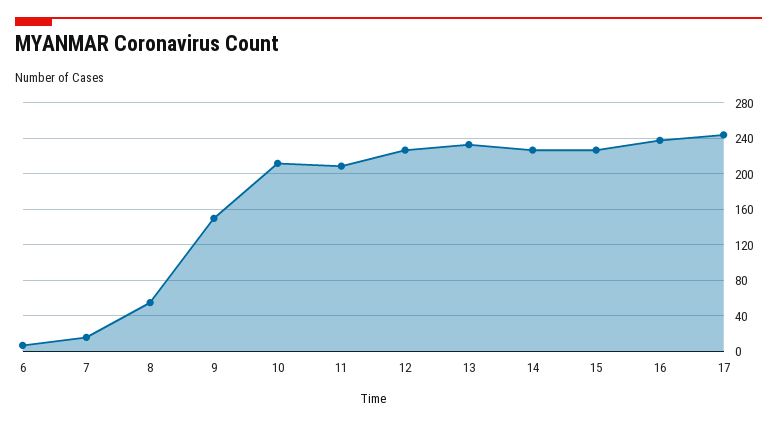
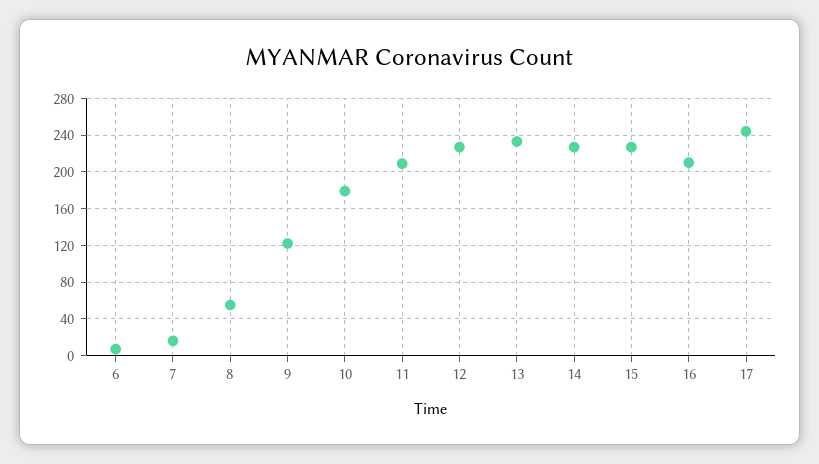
9: 150 -> 120
10: 210 -> 180
16: 240 -> 210

